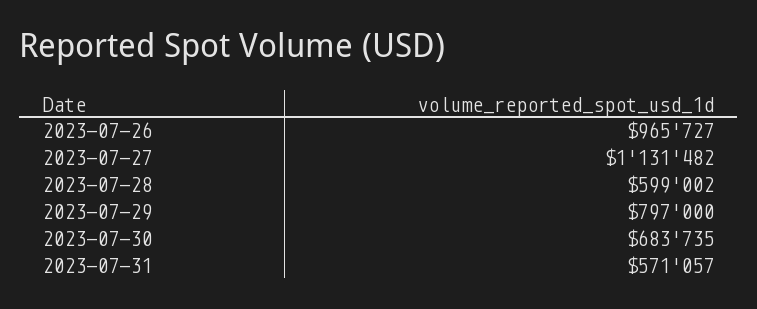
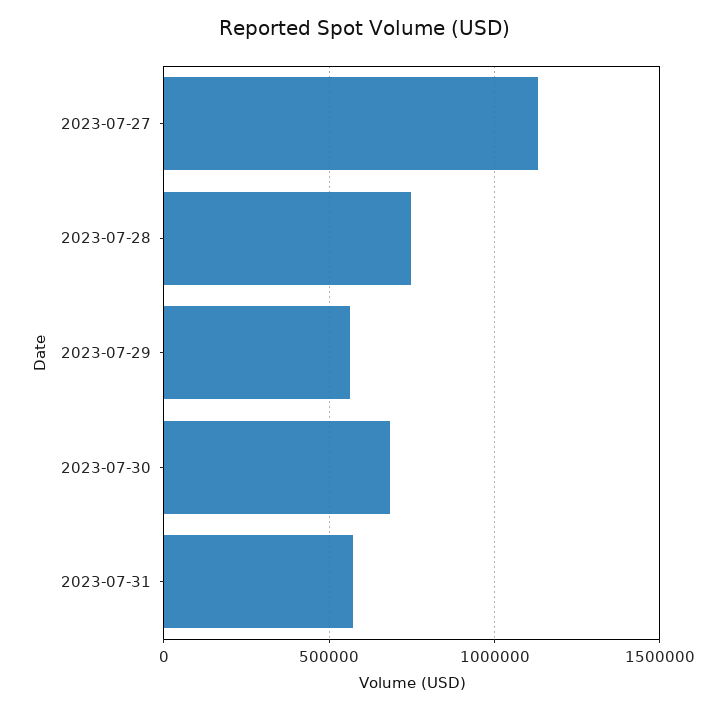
2023-07-26: 965727 -> none
2023-07-28: 599002 -> 750000
2023-07-29: 797000 -> 550000

